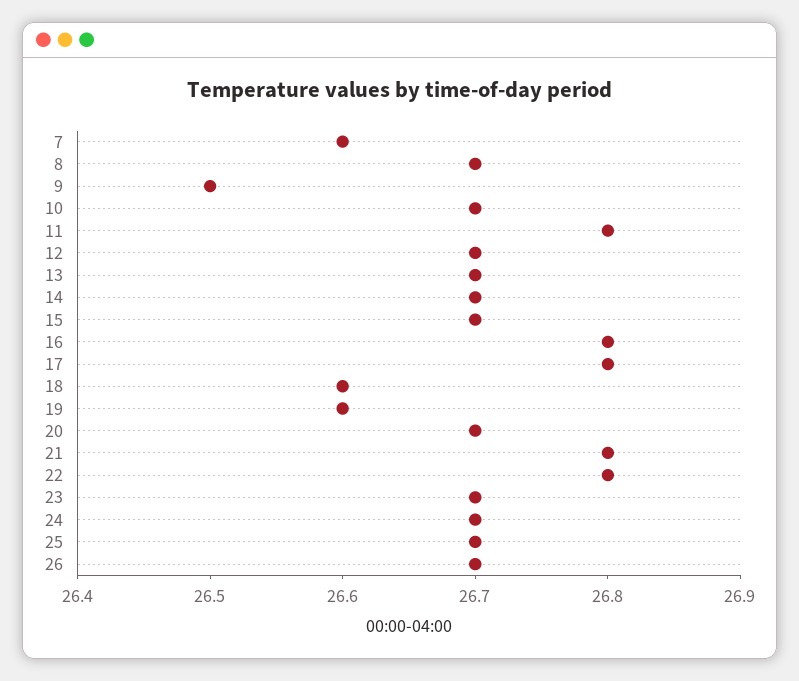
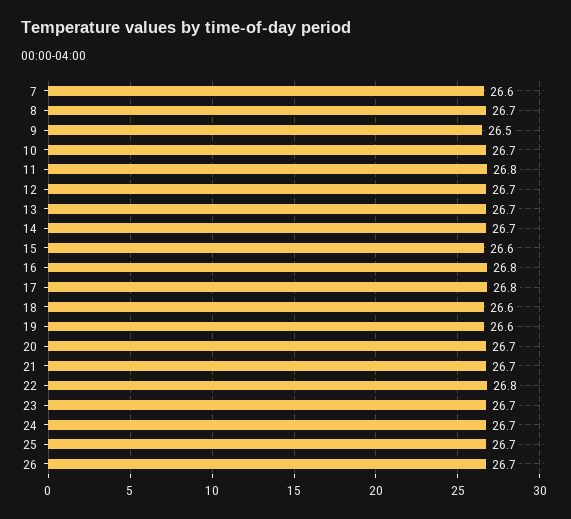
15: 26.7 -> 26.6
21: 26.8 -> 26.7

